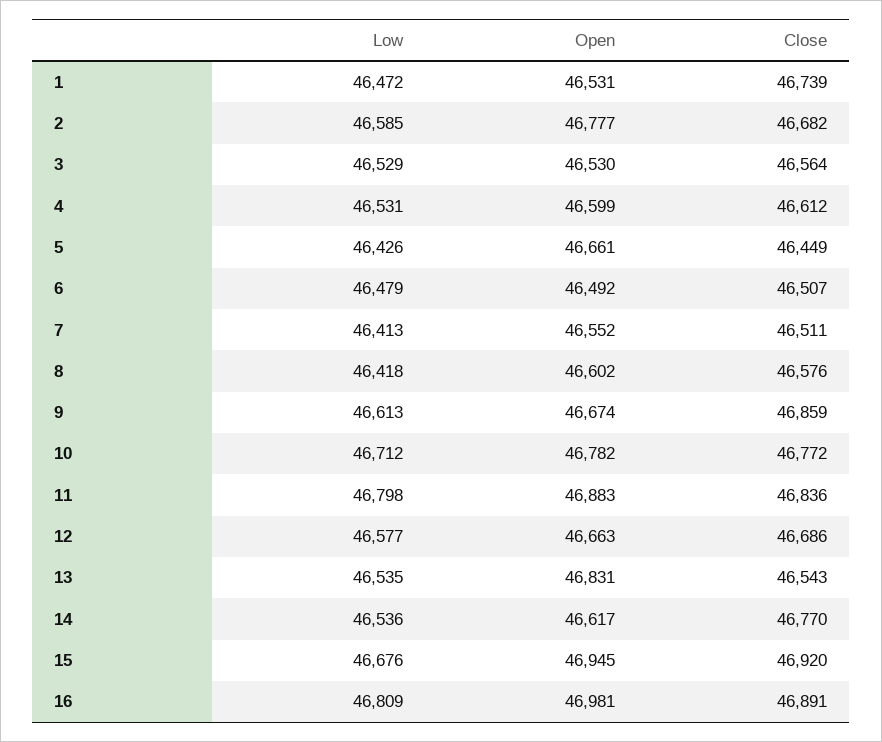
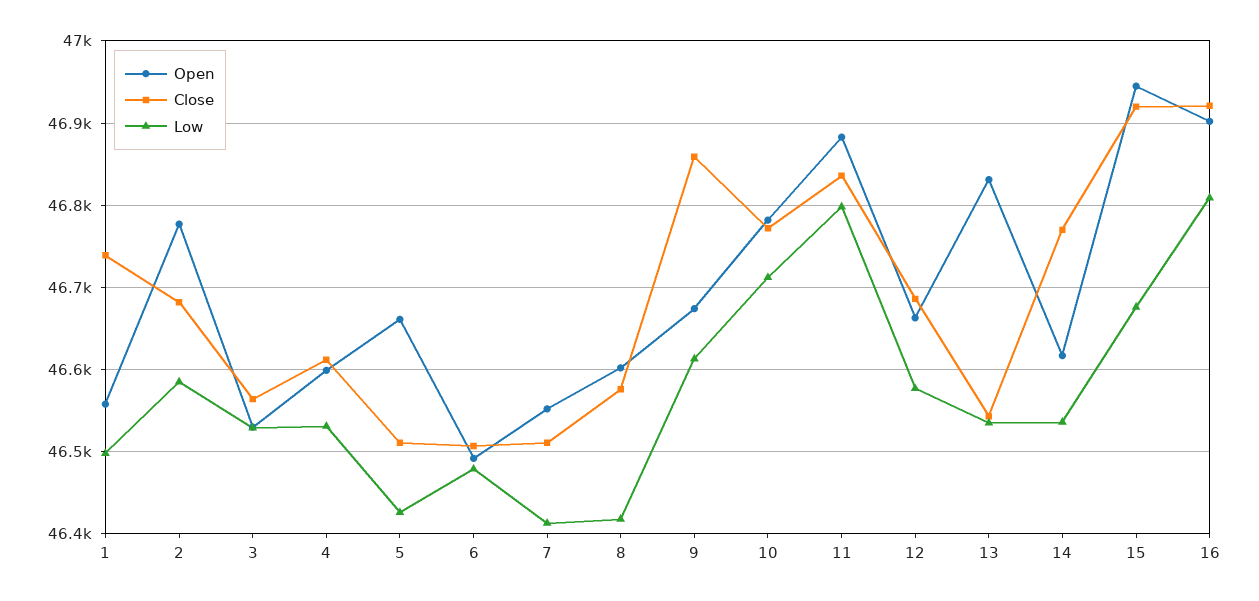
Low, 1: 46472 -> 46500
Open, 1: 46531 -> 46560
Close, 5: 46449 -> 46510
Open, 16: 46981 -> 46900
Close, 16: 46891 -> 46920

